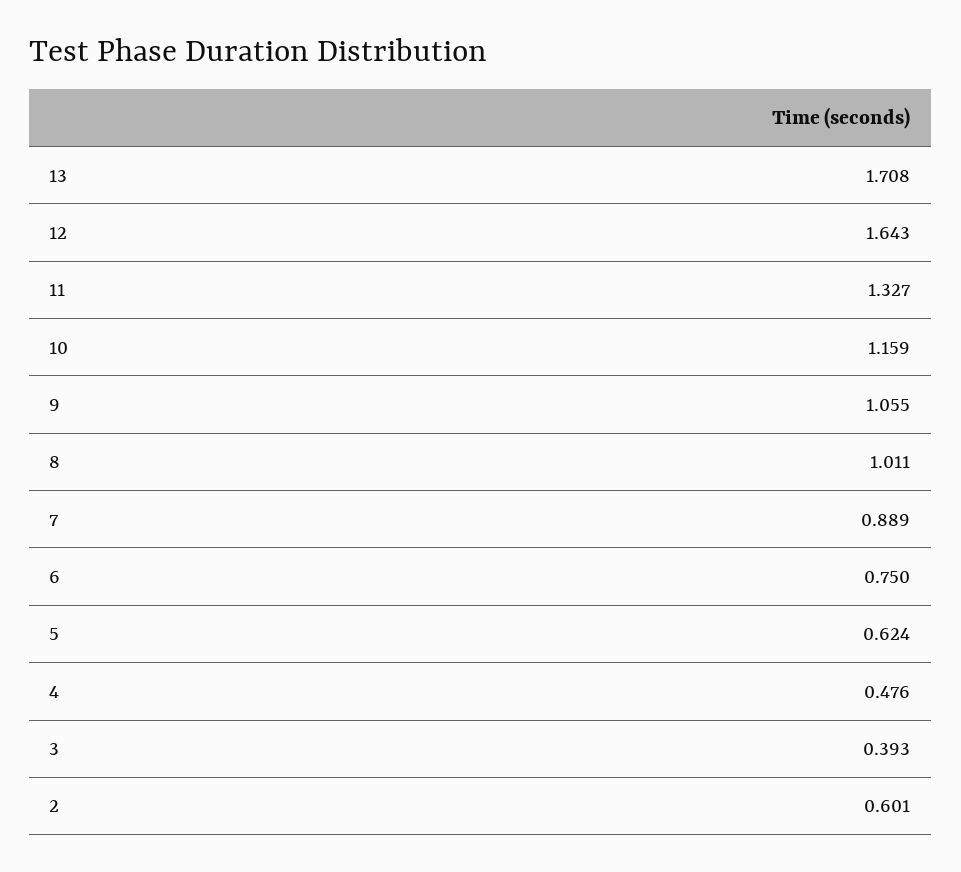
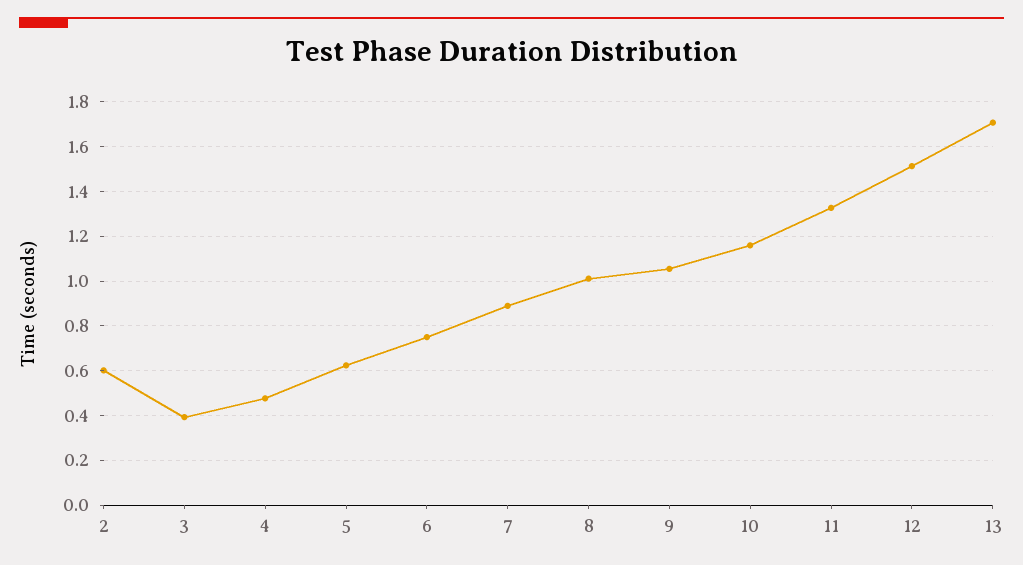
12: 1.643 -> 1.5

